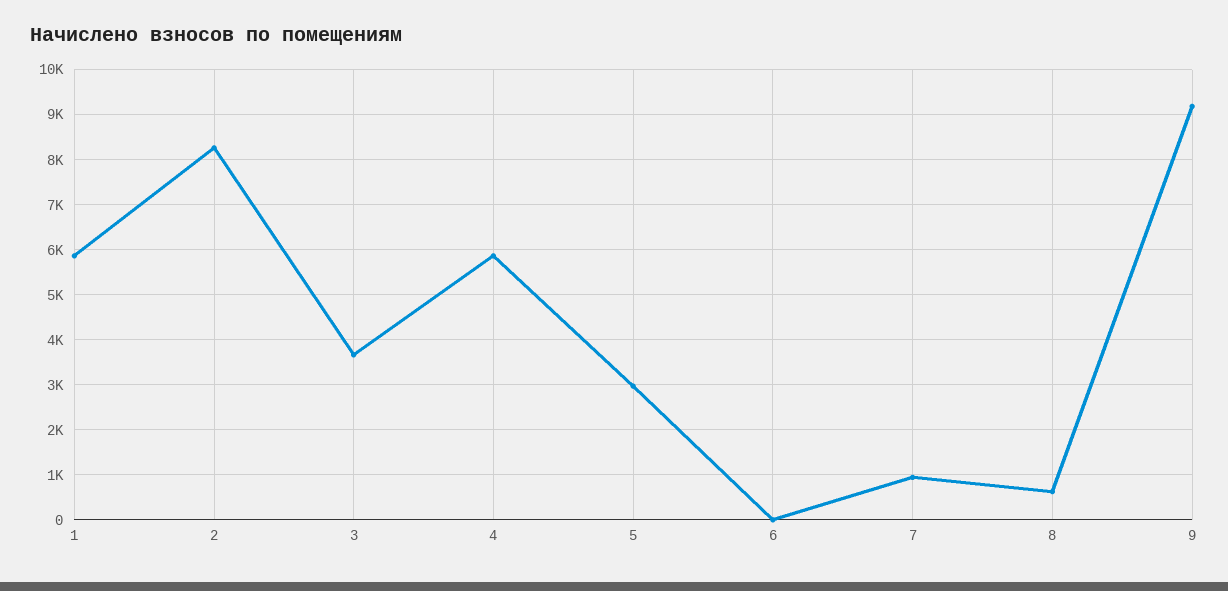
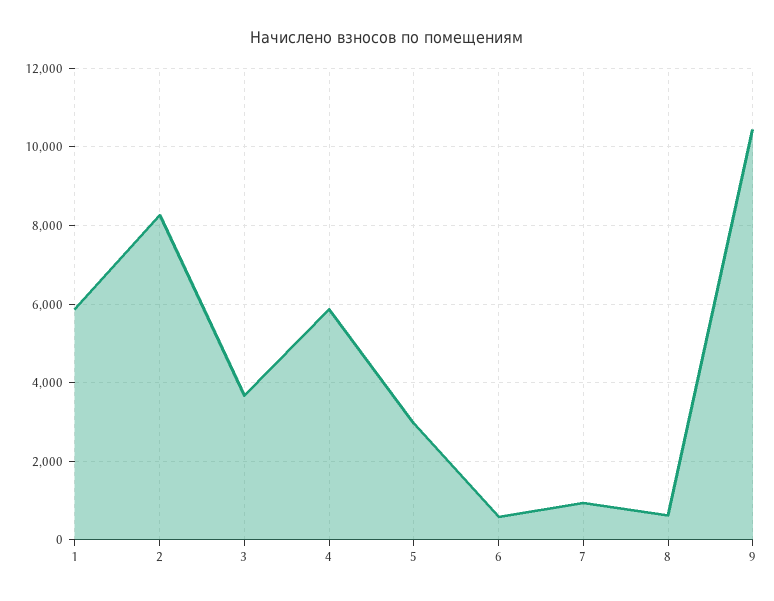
6: 0 -> 600
9: 9200 -> 10400

